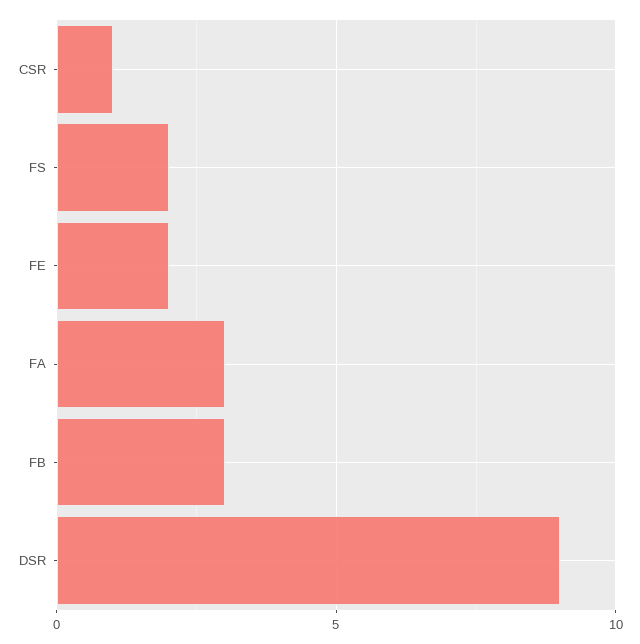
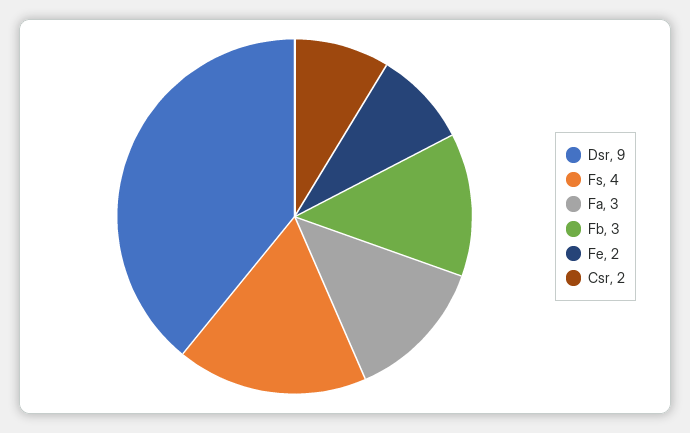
CSR: 1 -> 2
FS: 2 -> 4

